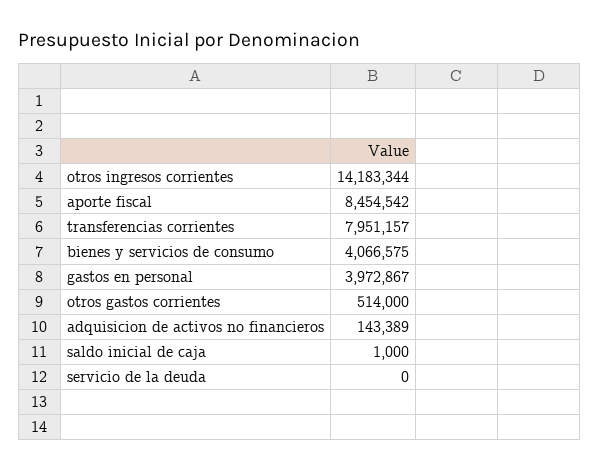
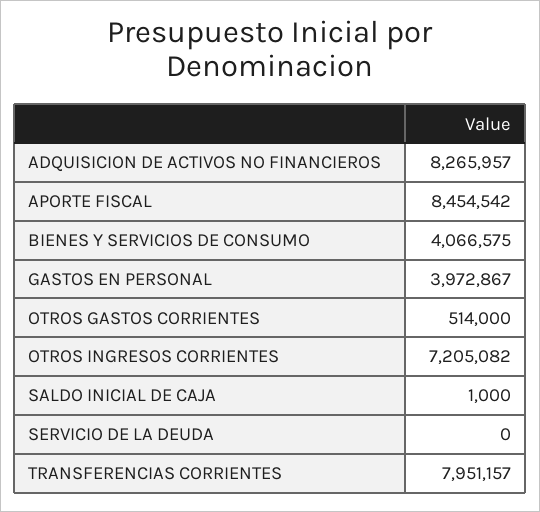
otros ingresos corrientes: 14183344 -> 7205082
adquisicion de activos no financieros: 143389 -> 8265957

